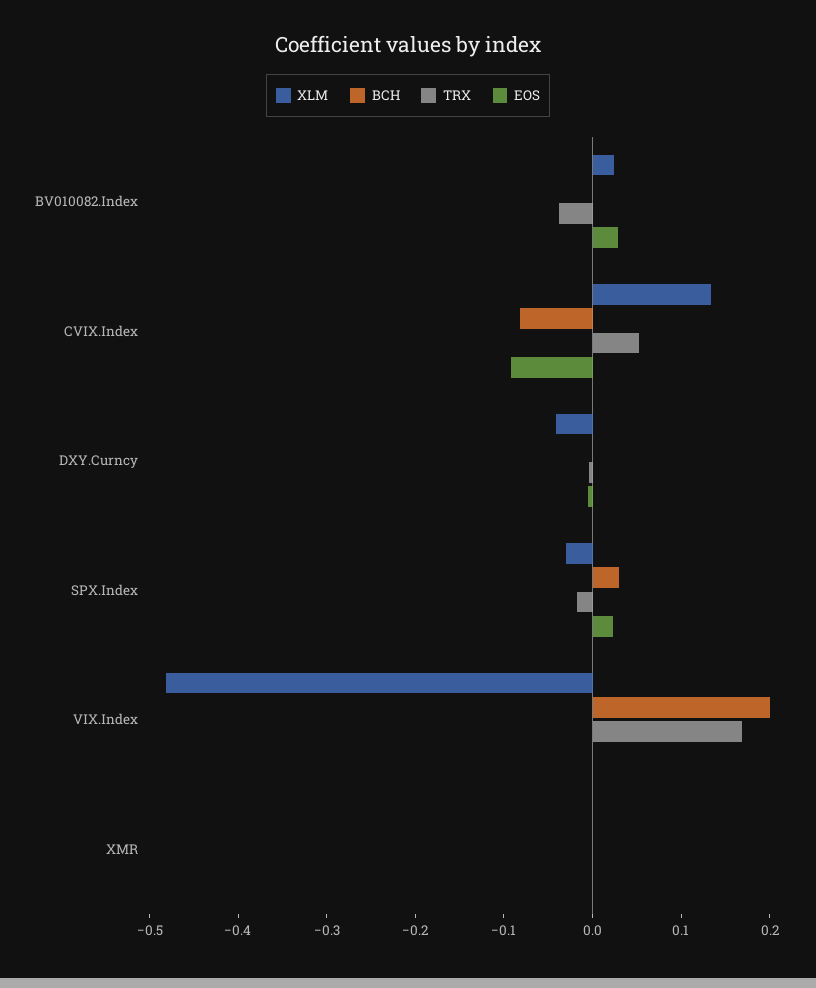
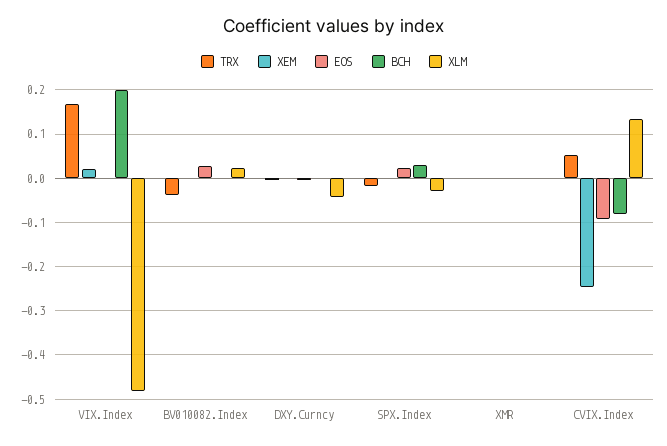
XEM, VIX.Index: none -> 0.02
XEM, BV010082.Index: none -> 0
XEM, DXY.Curncy: none -> 0
XEM, SPX.Index: none -> 0
XEM, XMR: none -> 0
XEM, CVIX.Index: none -> -0.24

